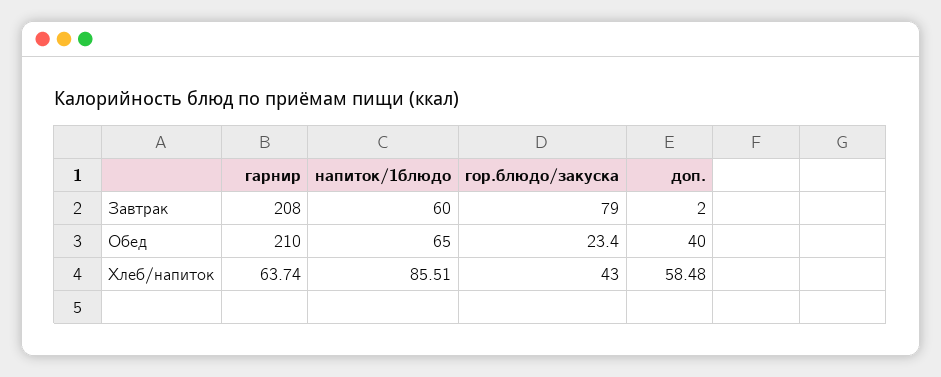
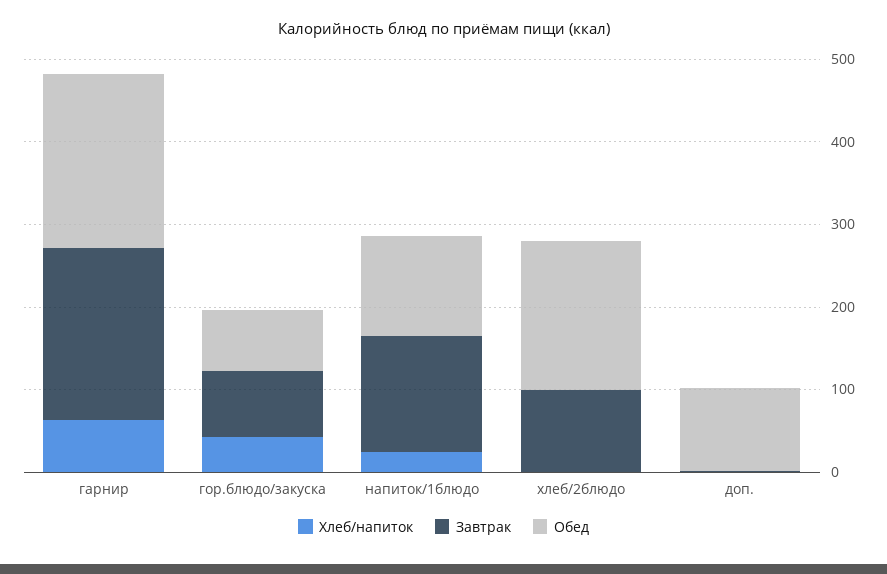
Завтрак, напиток/1блюдо: 60 -> 140
Обед, напиток/1блюдо: 65 -> 120
Обед, гор.блюдо/закуска: 23.4 -> 80
Обед, доп.: 40 -> 100
Хлеб/напиток, напиток/1блюдо: 85.51 -> 20
Хлеб/напиток, доп.: 58.48 -> 0
Хлеб/напиток, хлеб/2блюдо: none -> 0
Завтрак, хлеб/2блюдо: none -> 100
Обед, хлеб/2блюдо: none -> 180

